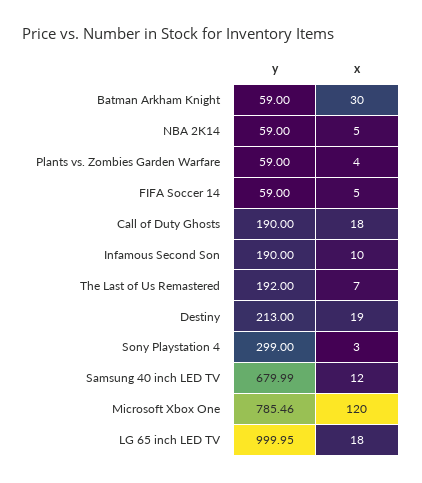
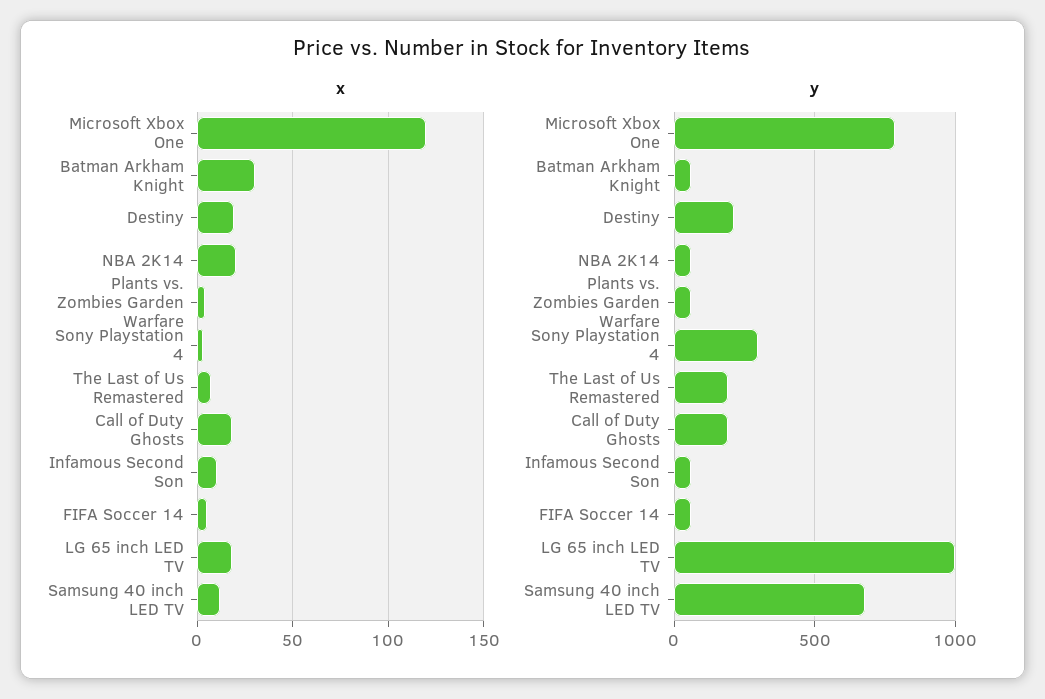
x, NBA 2K14: 5 -> 20
y, Infamous Second Son: 190 -> 50

